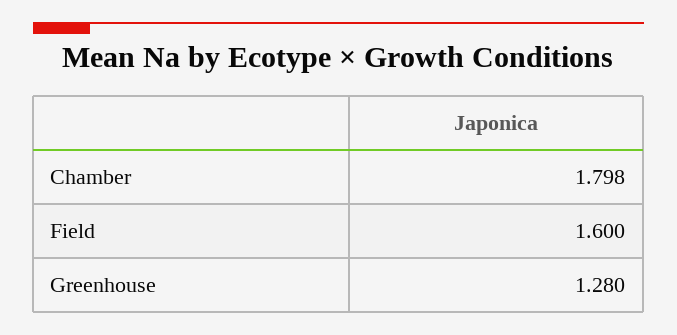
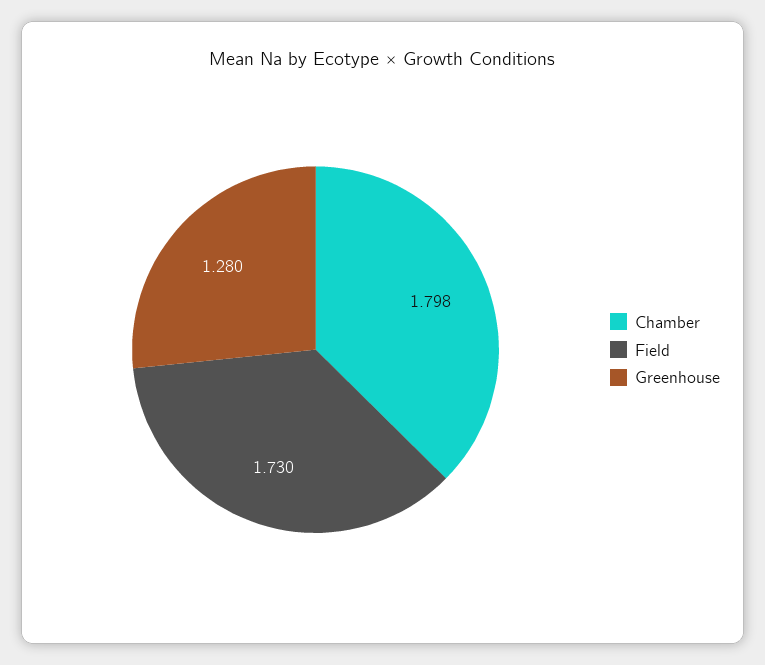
Field: 1.6 -> 1.73

